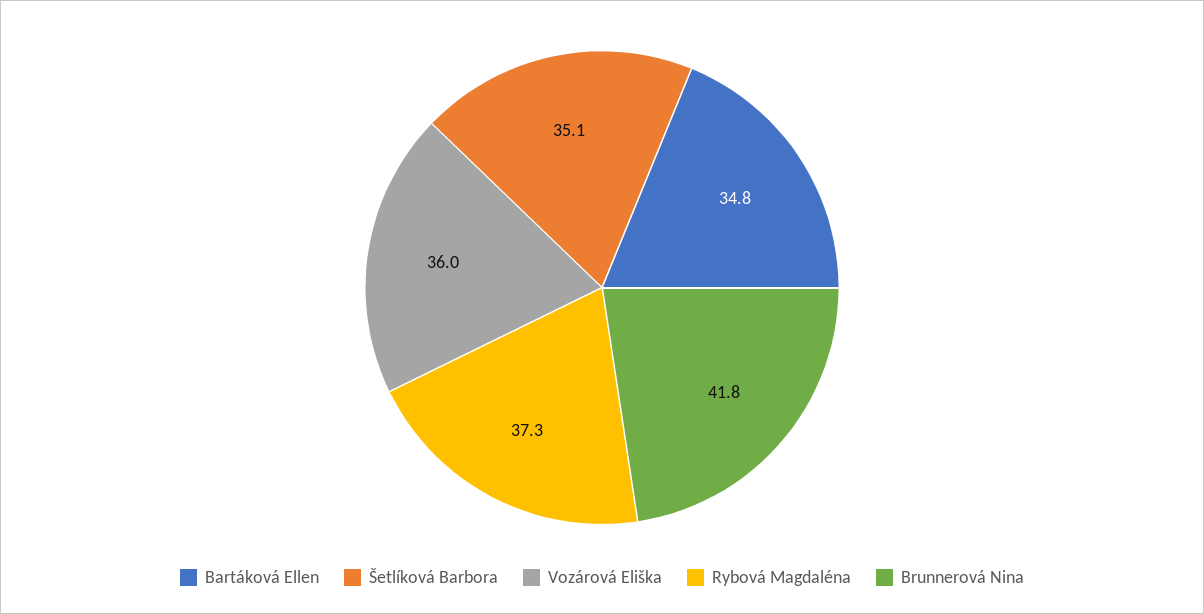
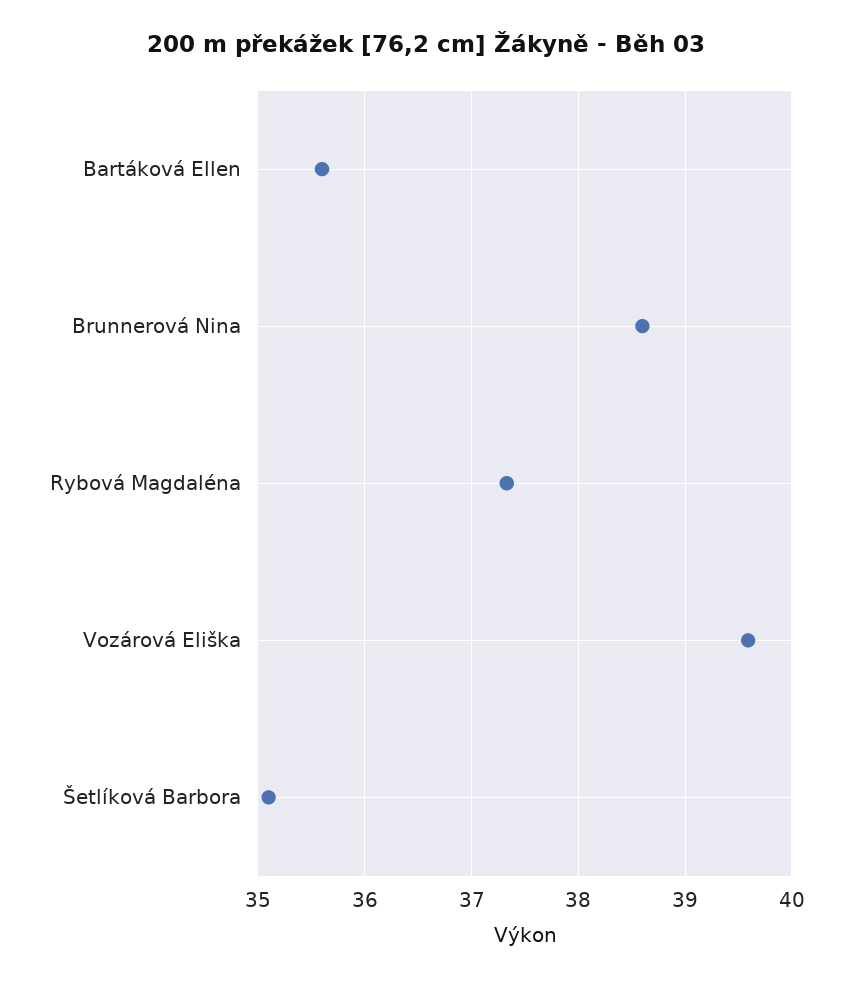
Bartáková Ellen: 34.8 -> 35.6
Vozárová Eliška: 36 -> 39.6
Brunnerová Nina: 41.8 -> 38.6

